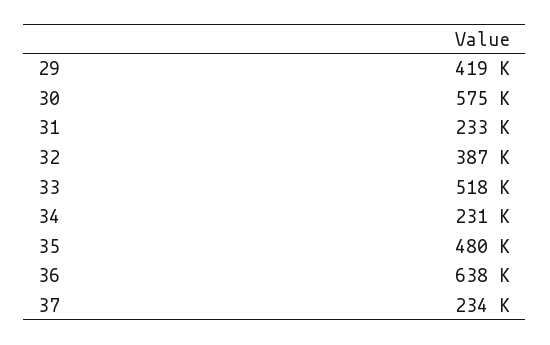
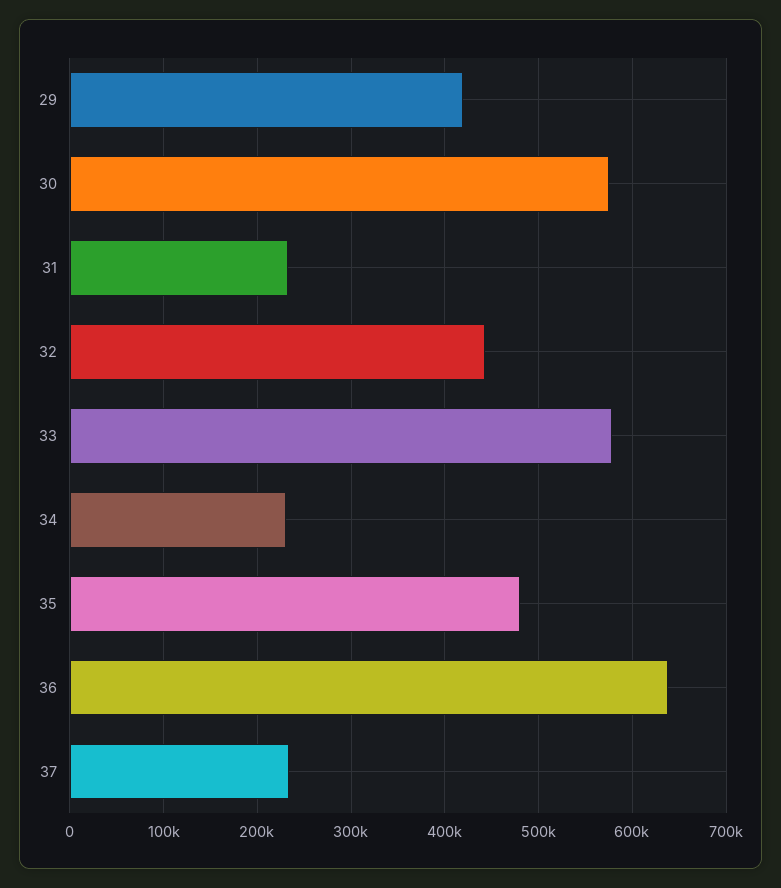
32: 387000 -> 440000
33: 518000 -> 580000

